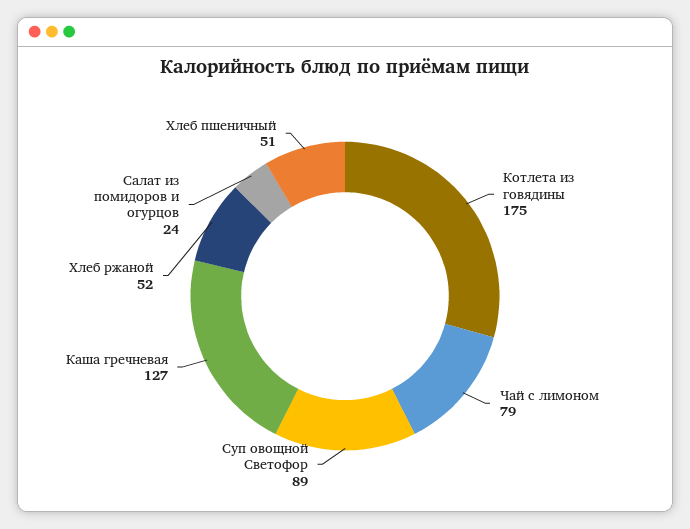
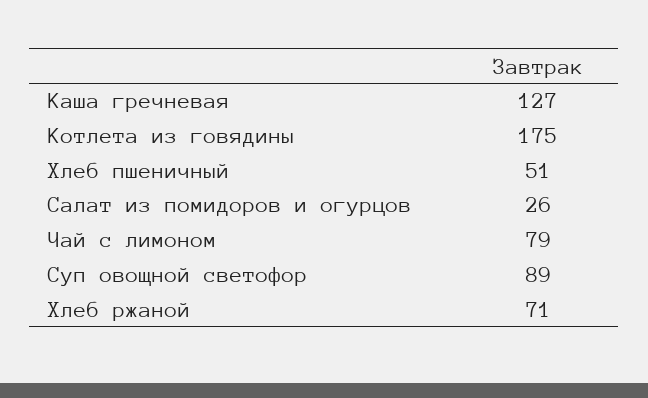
Хлеб ржаной: 52 -> 71
Салат из помидоров и огурцов: 24 -> 26

